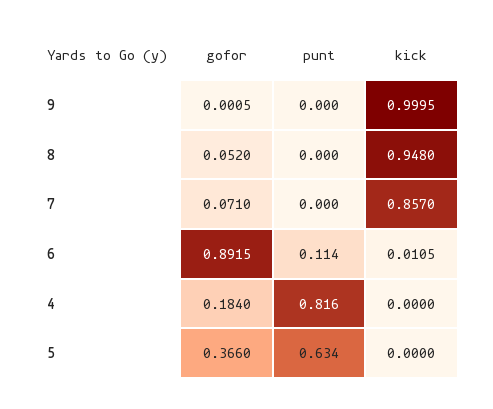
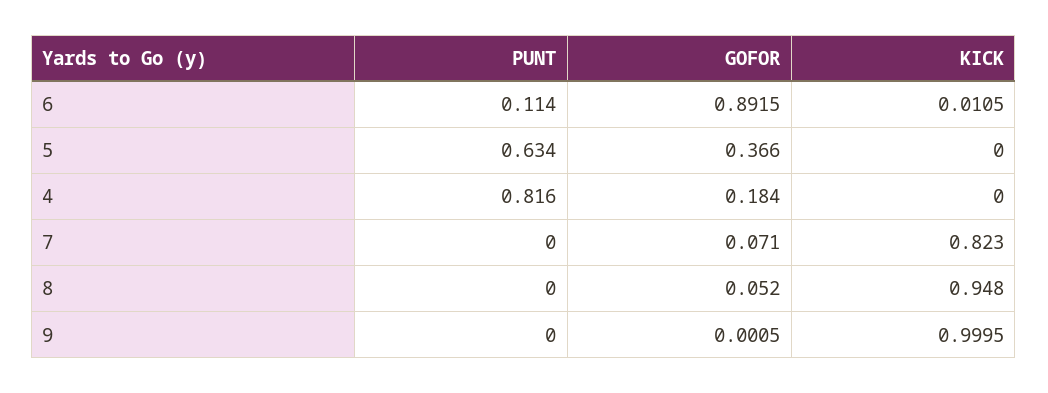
kick, 7: 0.857 -> 0.823

